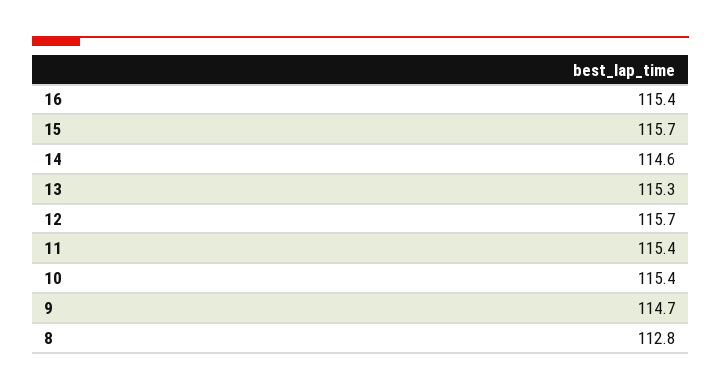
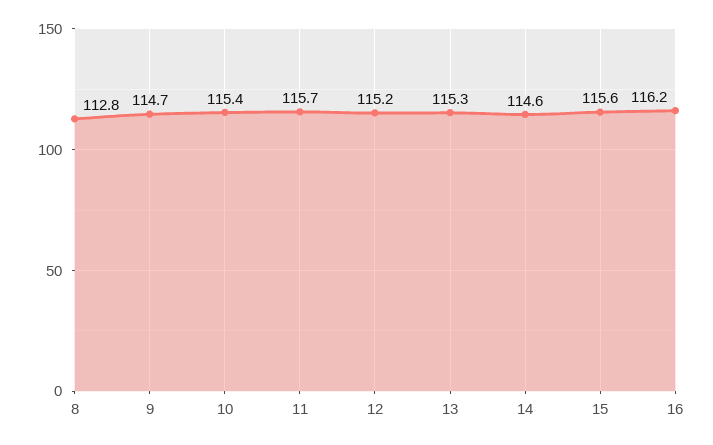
16: 115.4 -> 116.2
15: 115.7 -> 115.6
12: 115.7 -> 115.2
11: 115.4 -> 115.7

